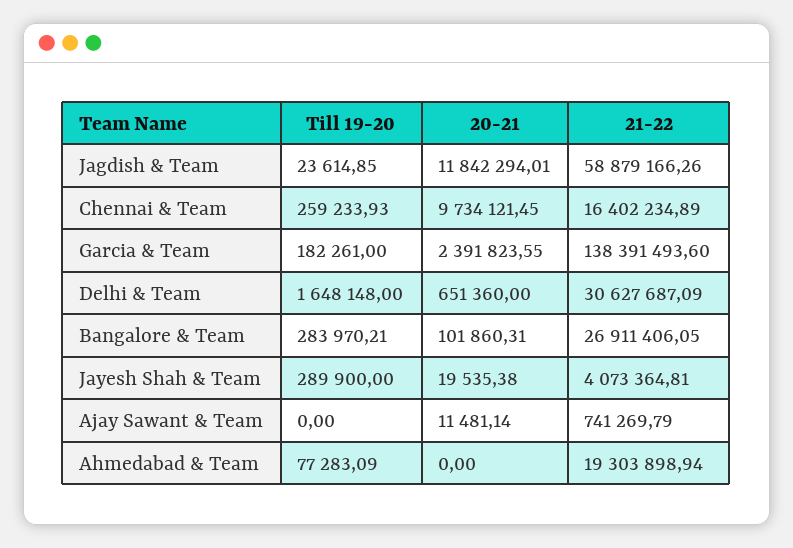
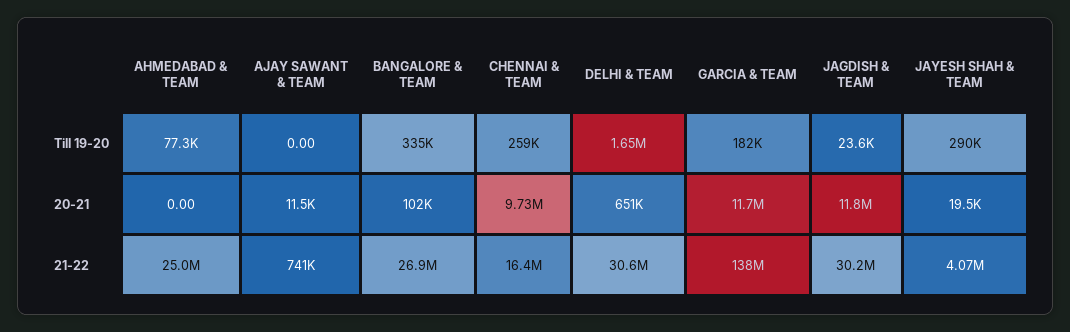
21-22, Jagdish & Team: 58879166.26 -> 30200000
20-21, Garcia & Team: 2391823.55 -> 11700000
Till 19-20, Bangalore & Team: 283970.21 -> 335000
21-22, Ahmedabad & Team: 19303898.94 -> 25000000

